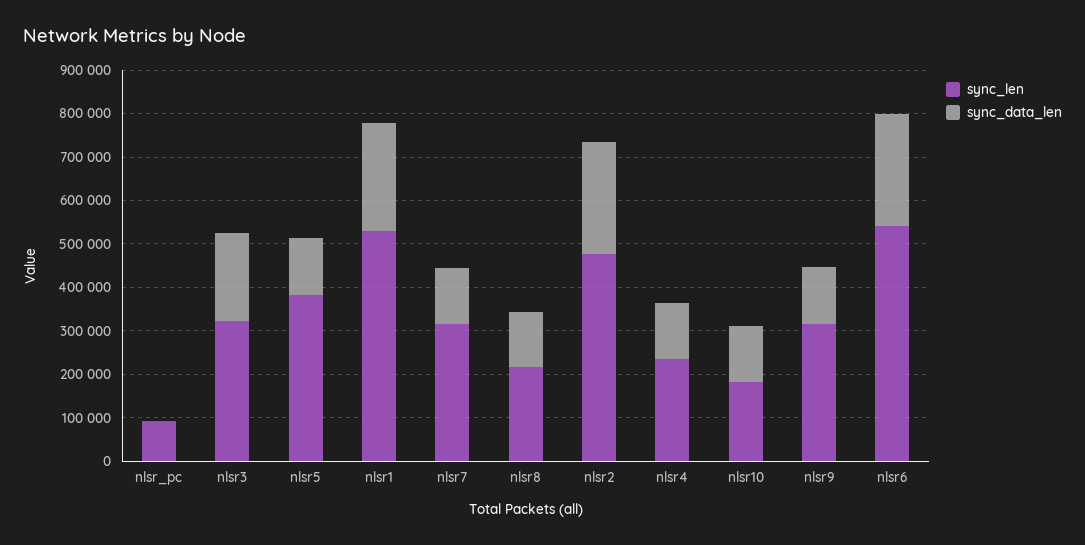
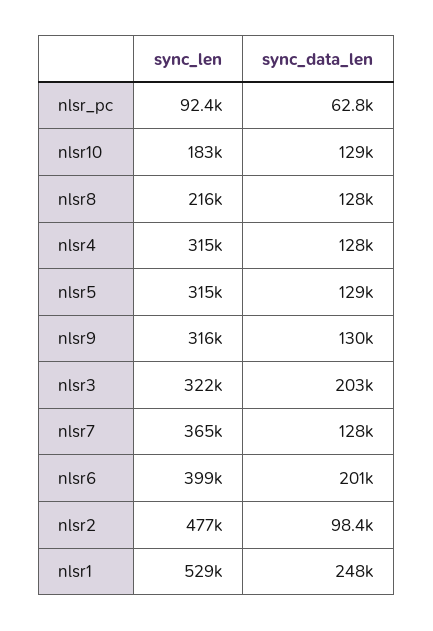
sync_data_len, nlsr_pc: 0 -> 62800
sync_len, nlsr5: 380000 -> 315000
sync_len, nlsr7: 320000 -> 365000
sync_data_len, nlsr2: 260000 -> 98400
sync_len, nlsr4: 240000 -> 315000
sync_len, nlsr6: 540000 -> 399000
sync_data_len, nlsr6: 260000 -> 201000

